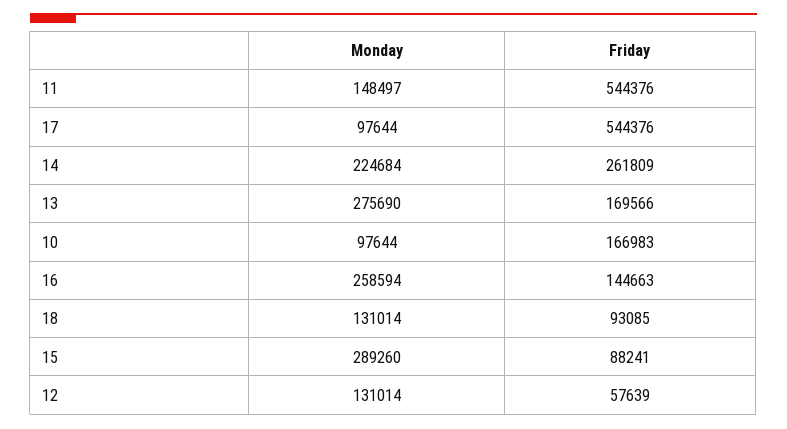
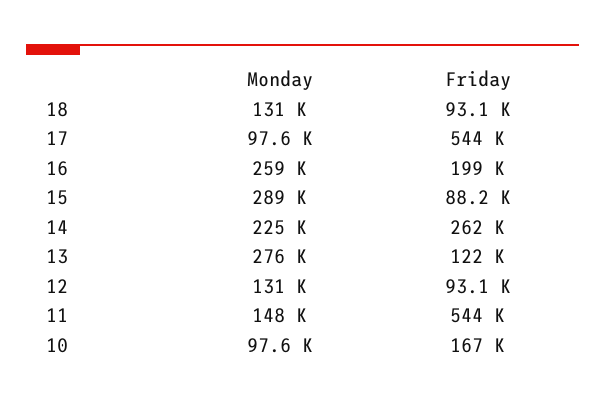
Friday, 13: 169566 -> 122000
Friday, 16: 144663 -> 199000
Friday, 12: 57639 -> 93100

